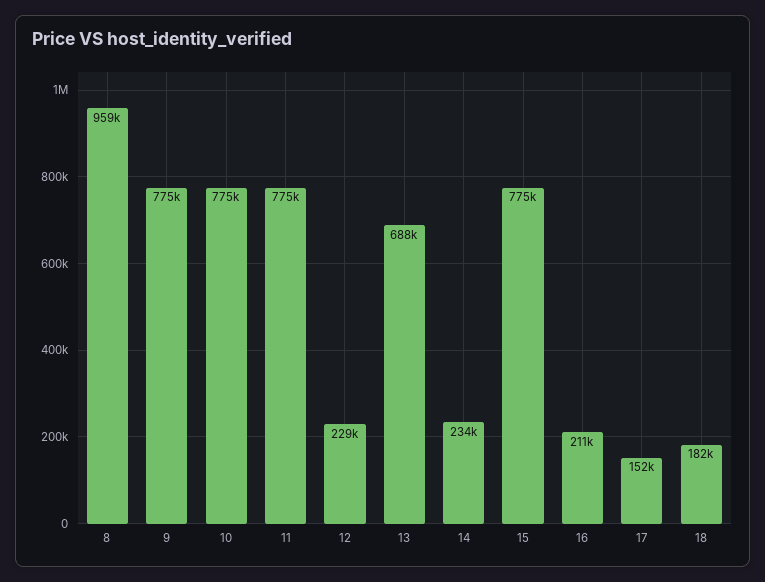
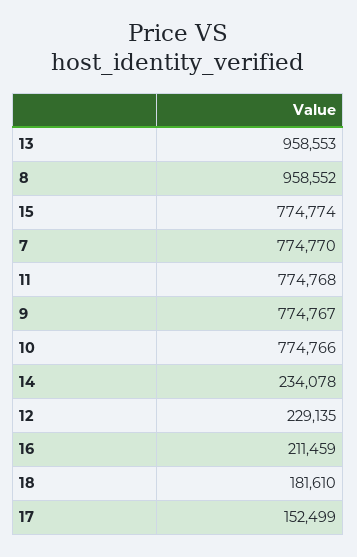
13: 688000 -> 958553
7: none -> 774770

